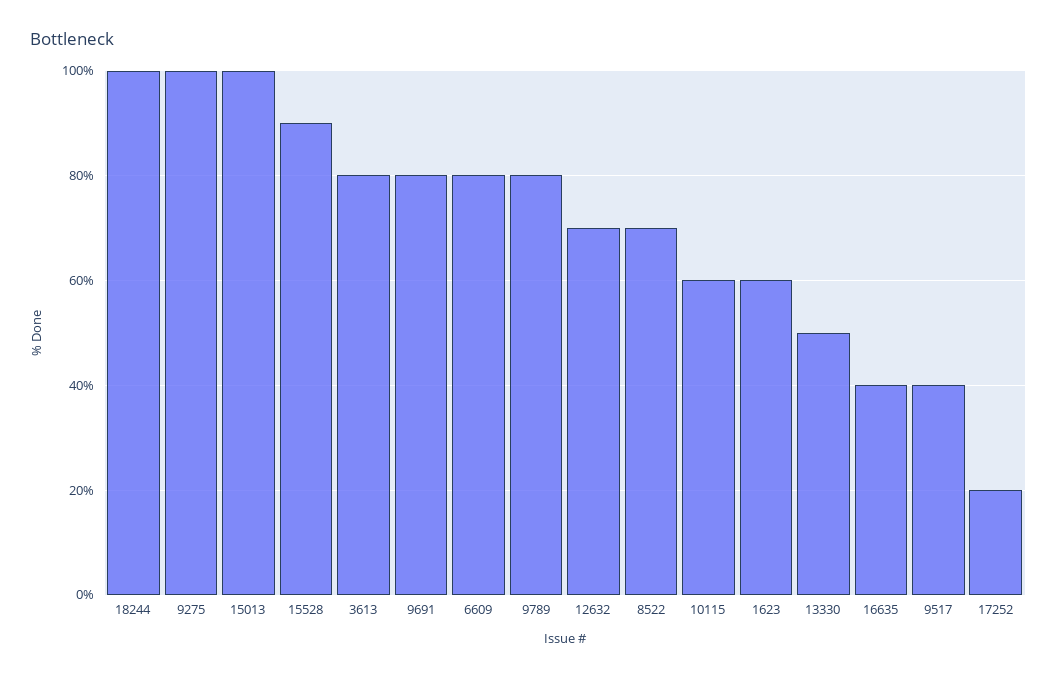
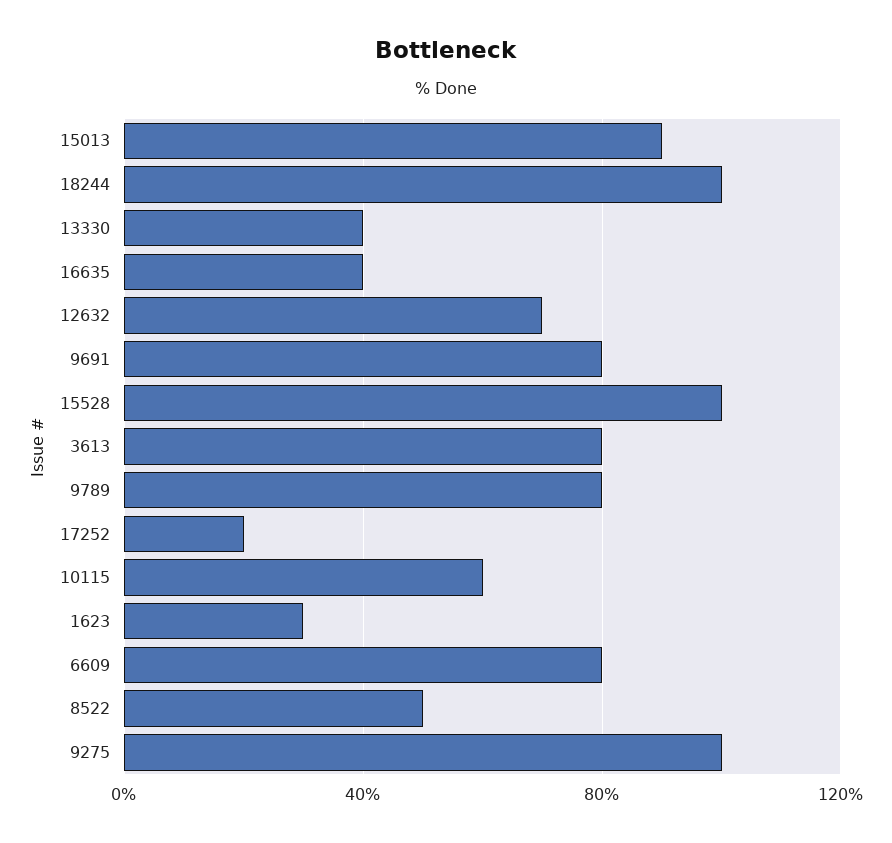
15013: 100 -> 90
15528: 90 -> 100
8522: 70 -> 50
1623: 60 -> 30
13330: 50 -> 40
9517: 40 -> none

